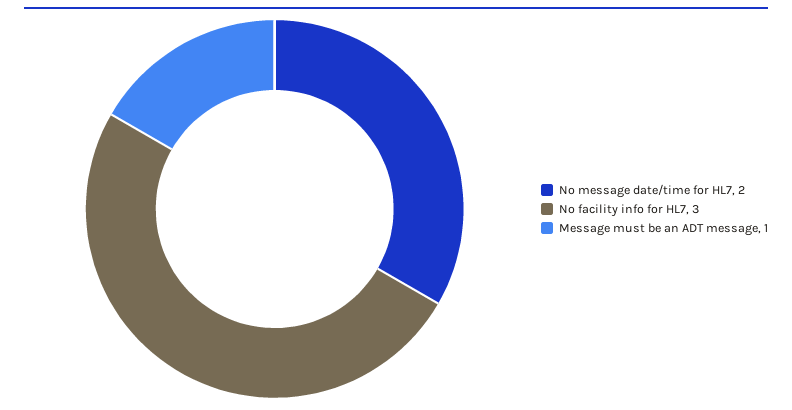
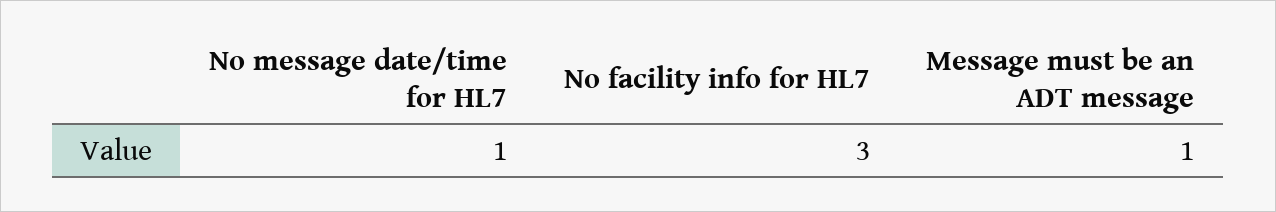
No message date/time for HL7: 2 -> 1

